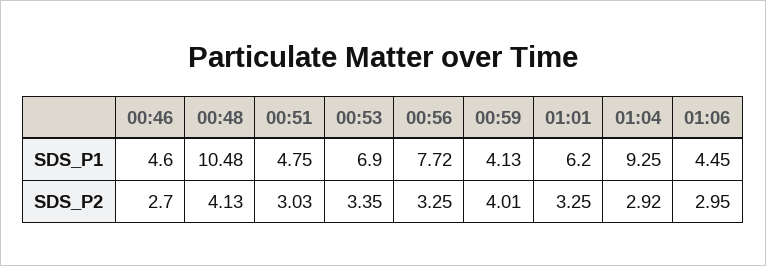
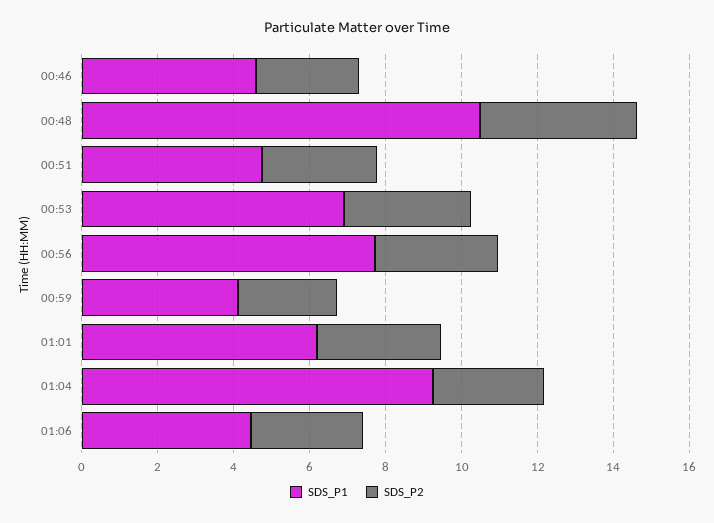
SDS_P2, 00:59: 4.01 -> 2.5

